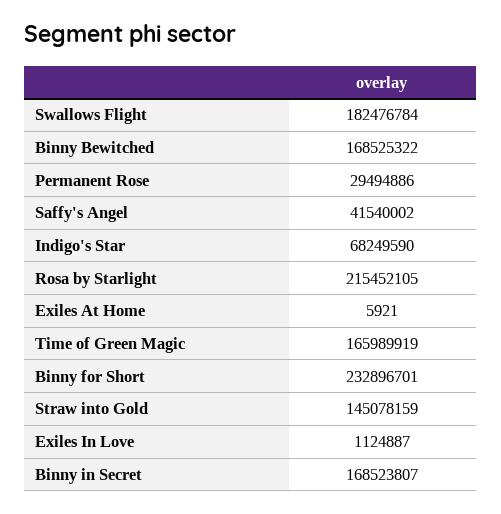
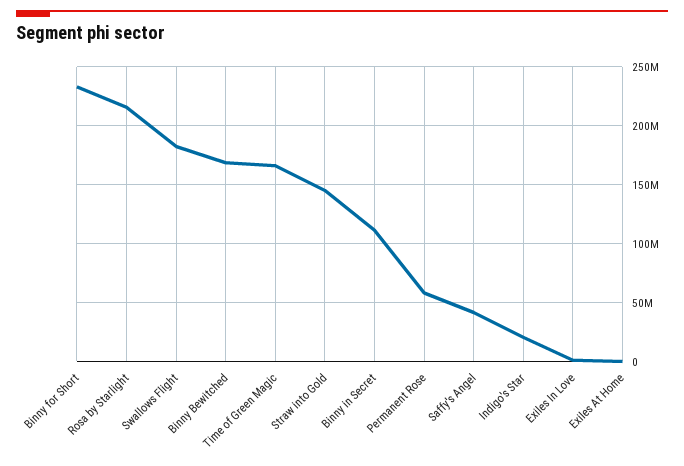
Permanent Rose: 29494886 -> 60000000
Indigo's Star: 68249590 -> 20000000
Binny in Secret: 168523807 -> 110000000

